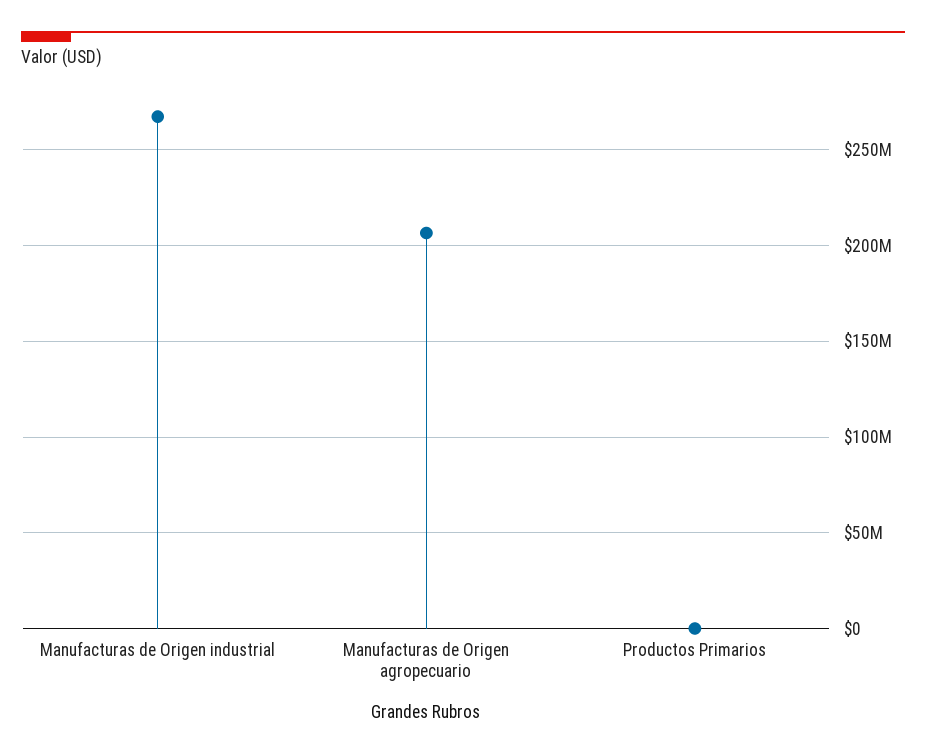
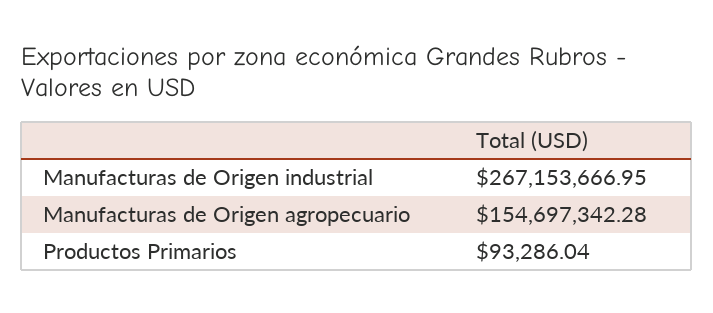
Manufacturas de Origen agropecuario: 205000000 -> 154697342.28

